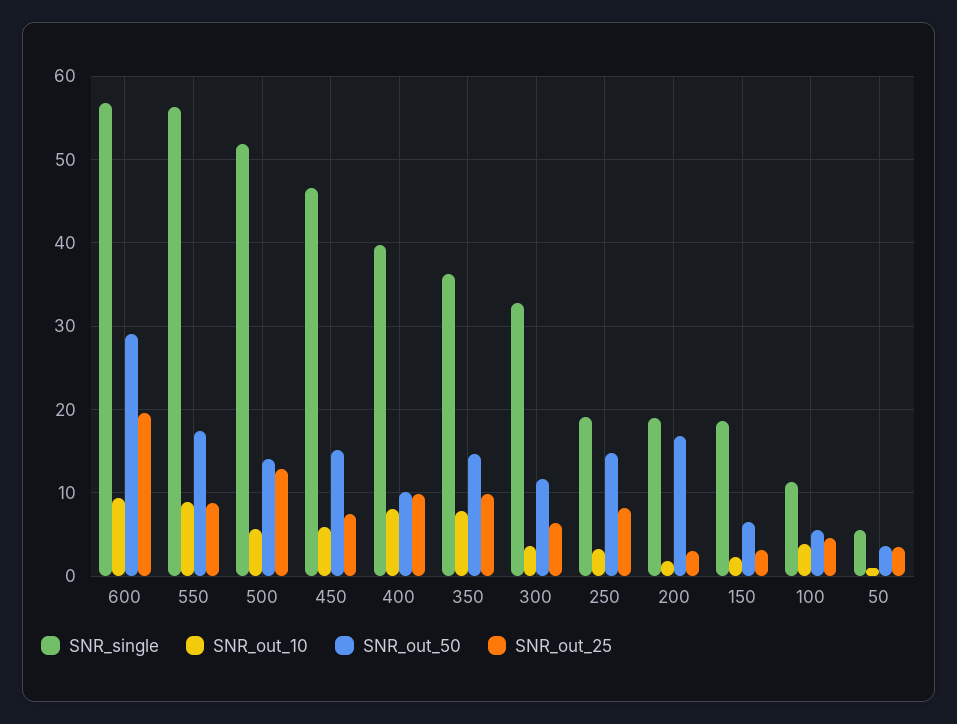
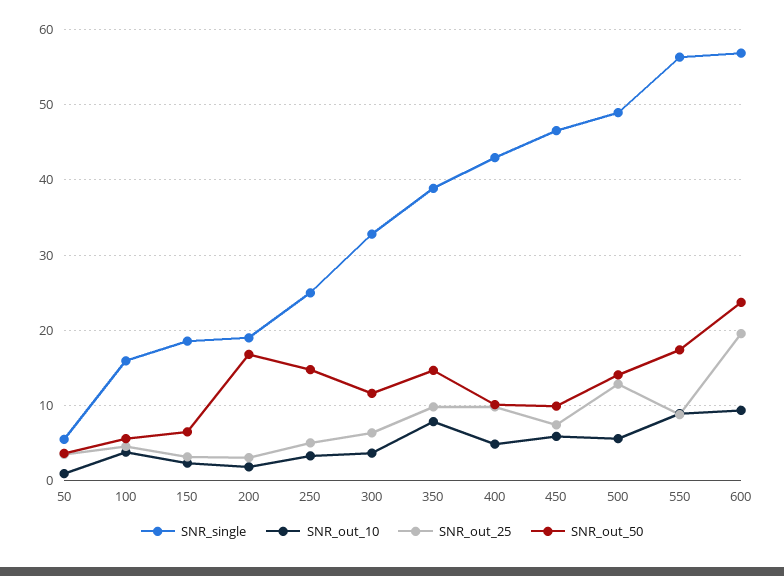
SNR_out_50, 600: 29 -> 24
SNR_single, 500: 52 -> 49
SNR_out_50, 450: 15 -> 10
SNR_single, 400: 40 -> 43
SNR_out_10, 400: 8 -> 5
SNR_single, 350: 36 -> 39
SNR_single, 250: 19 -> 25
SNR_out_25, 250: 8 -> 5
SNR_single, 100: 11 -> 16

